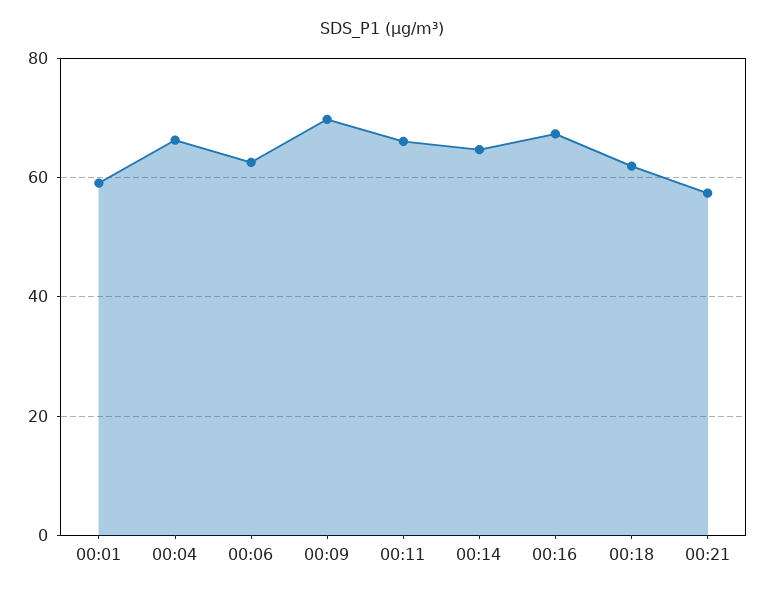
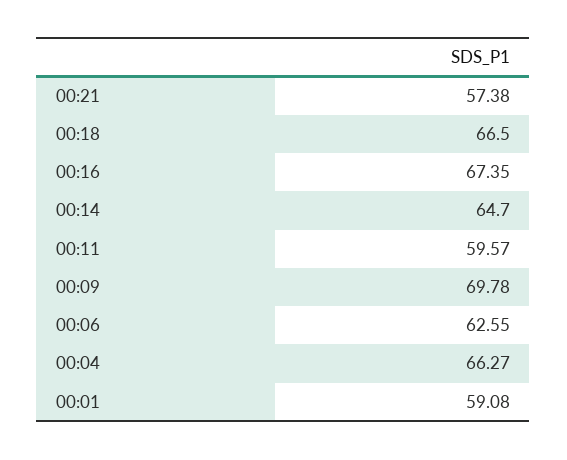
00:11: 66 -> 59.57
00:18: 62 -> 66.5

